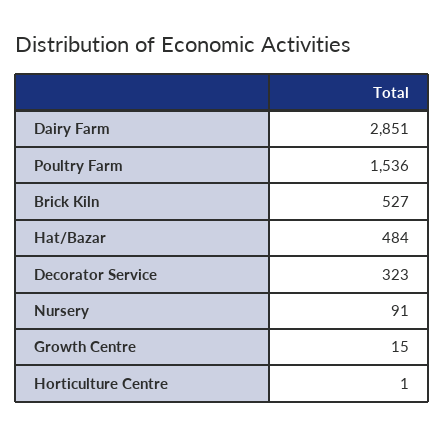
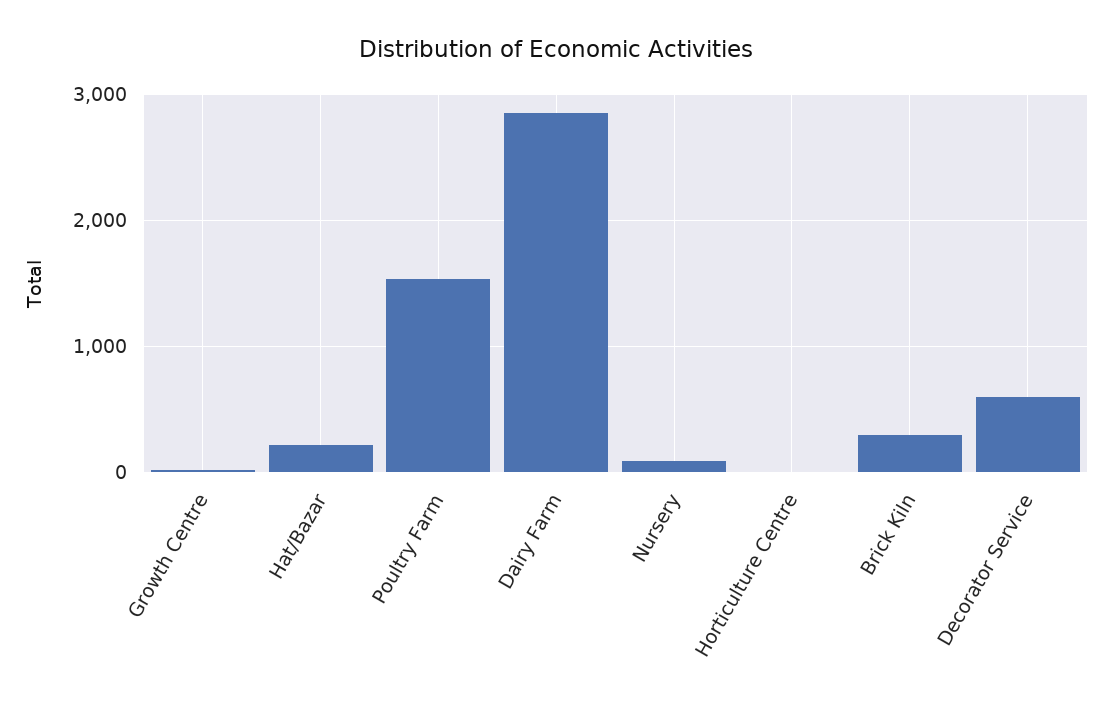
Brick Kiln: 527 -> 300
Hat/Bazar: 484 -> 200
Decorator Service: 323 -> 600

